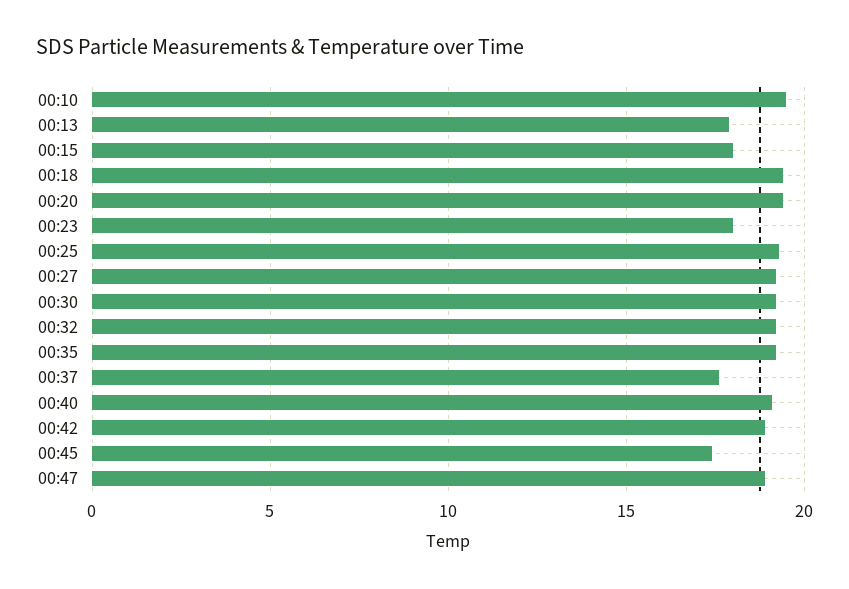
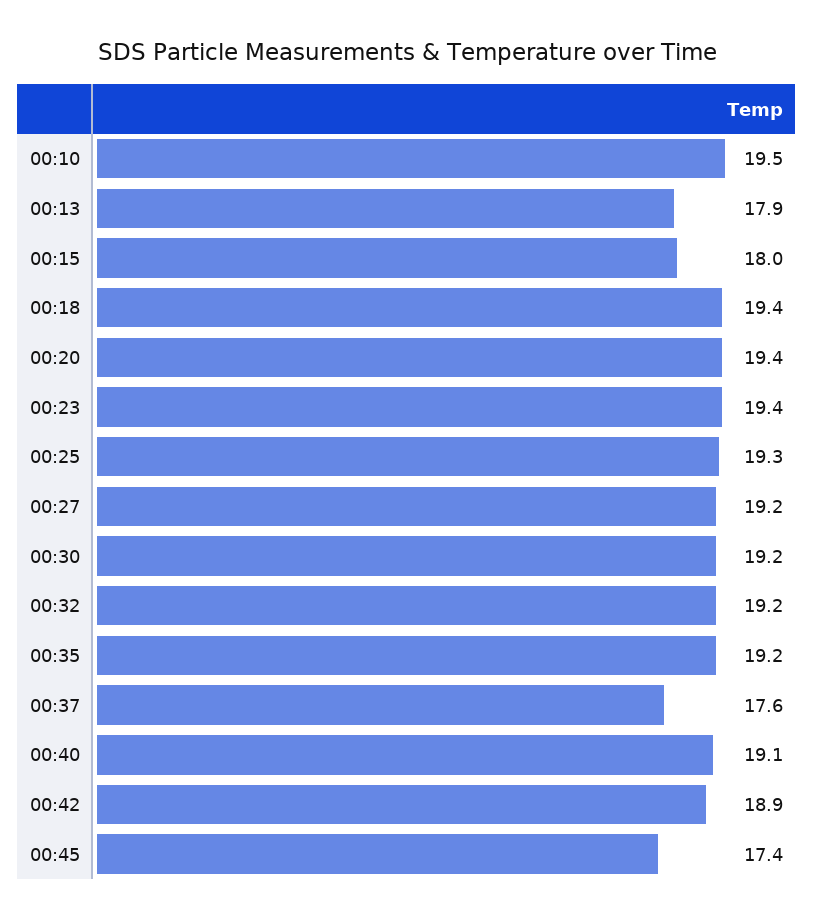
00:23: 18 -> 19.4
00:47: 19 -> none

